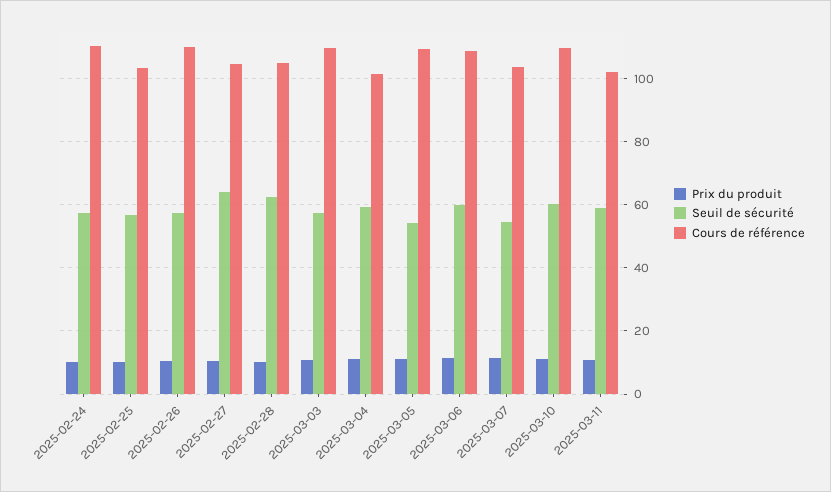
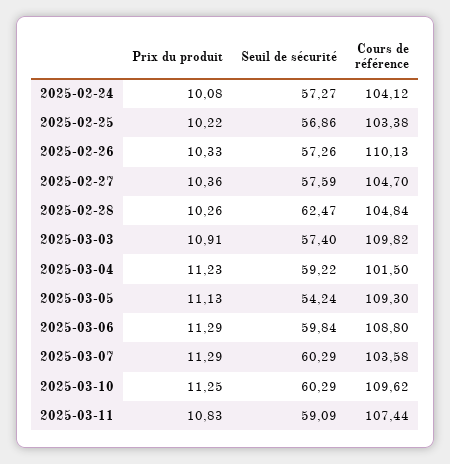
Cours de référence, 2025-02-24: 110 -> 104.12
Seuil de sécurité, 2025-02-27: 64 -> 57.59
Seuil de sécurité, 2025-03-07: 54 -> 60.29
Cours de référence, 2025-03-11: 102 -> 107.44

